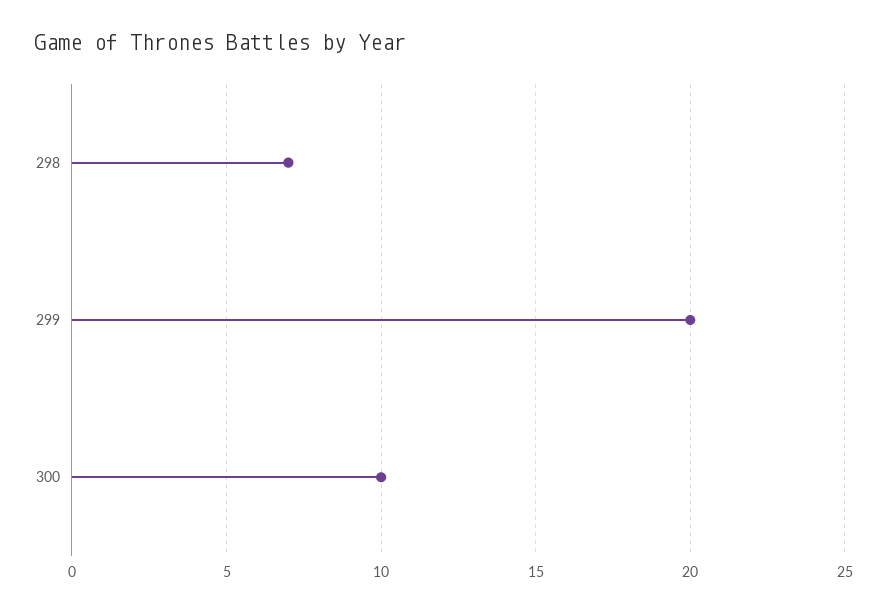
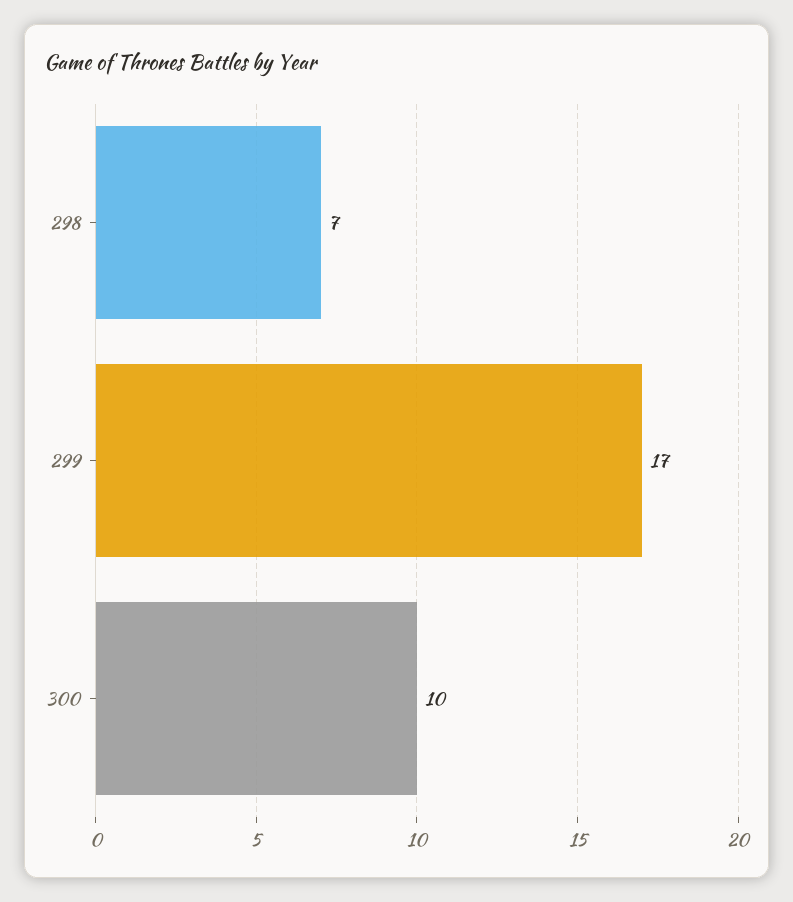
299: 20 -> 17

